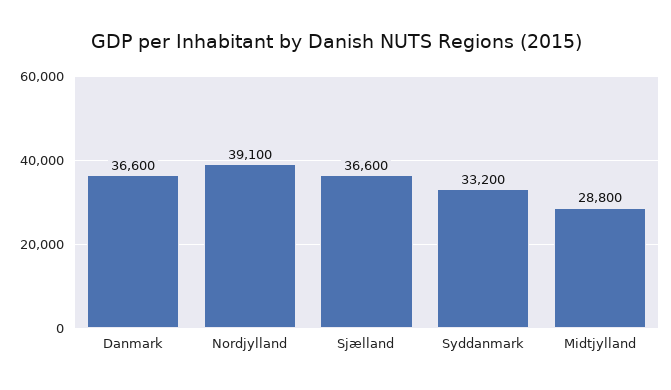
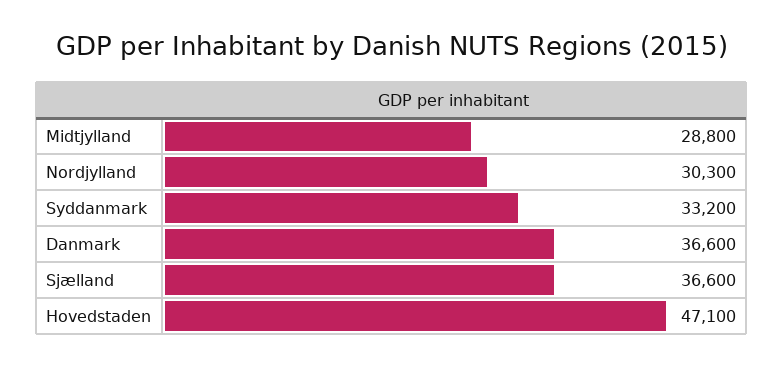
Nordjylland: 39100 -> 30300
Hovedstaden: none -> 47100

